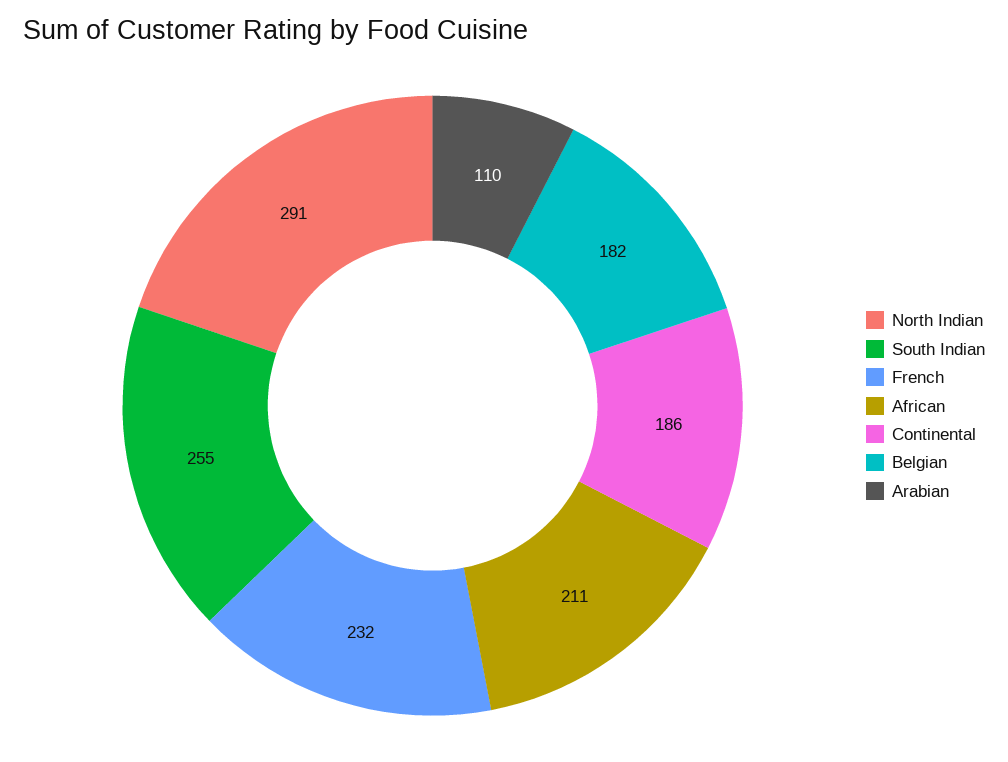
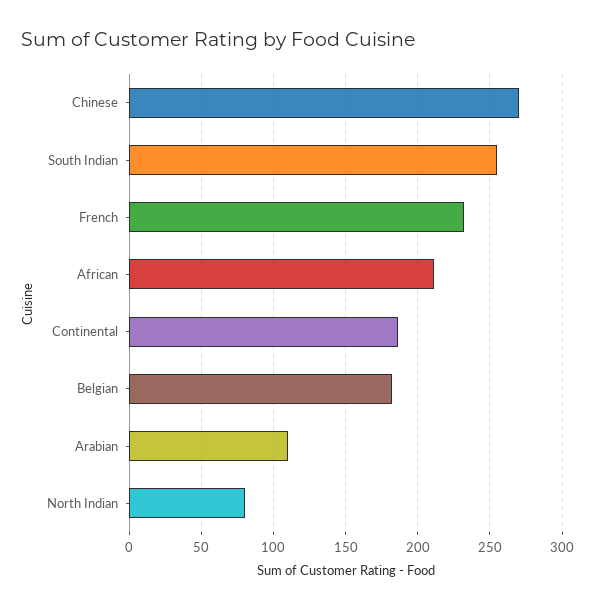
North Indian: 291 -> 80
Chinese: none -> 270

